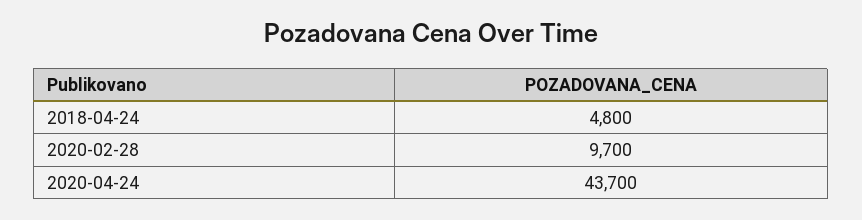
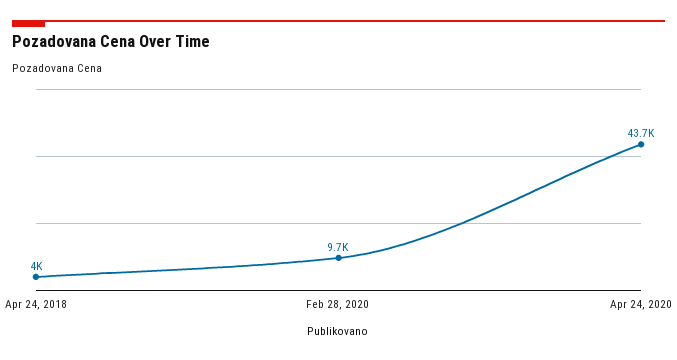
2018-04-24: 4800 -> 4000

